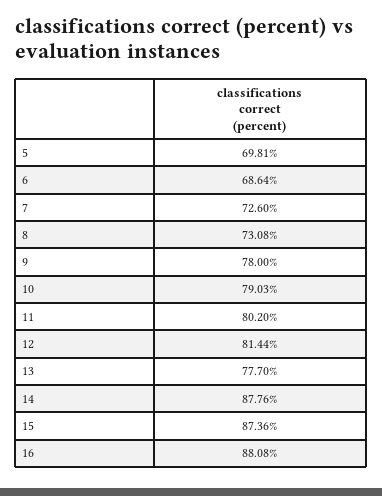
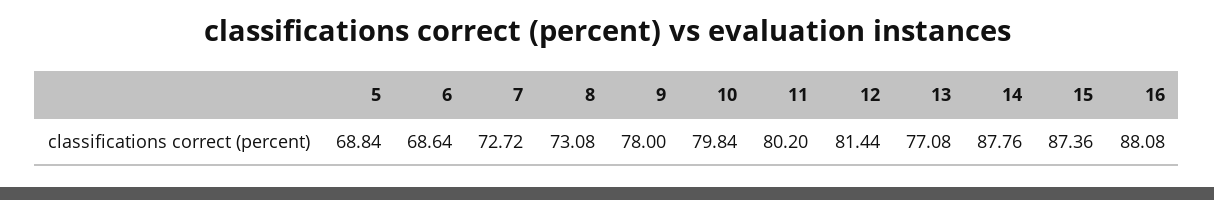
5: 69.81 -> 68.84
7: 72.6 -> 72.72
10: 79.03 -> 79.84
13: 77.7 -> 77.08

